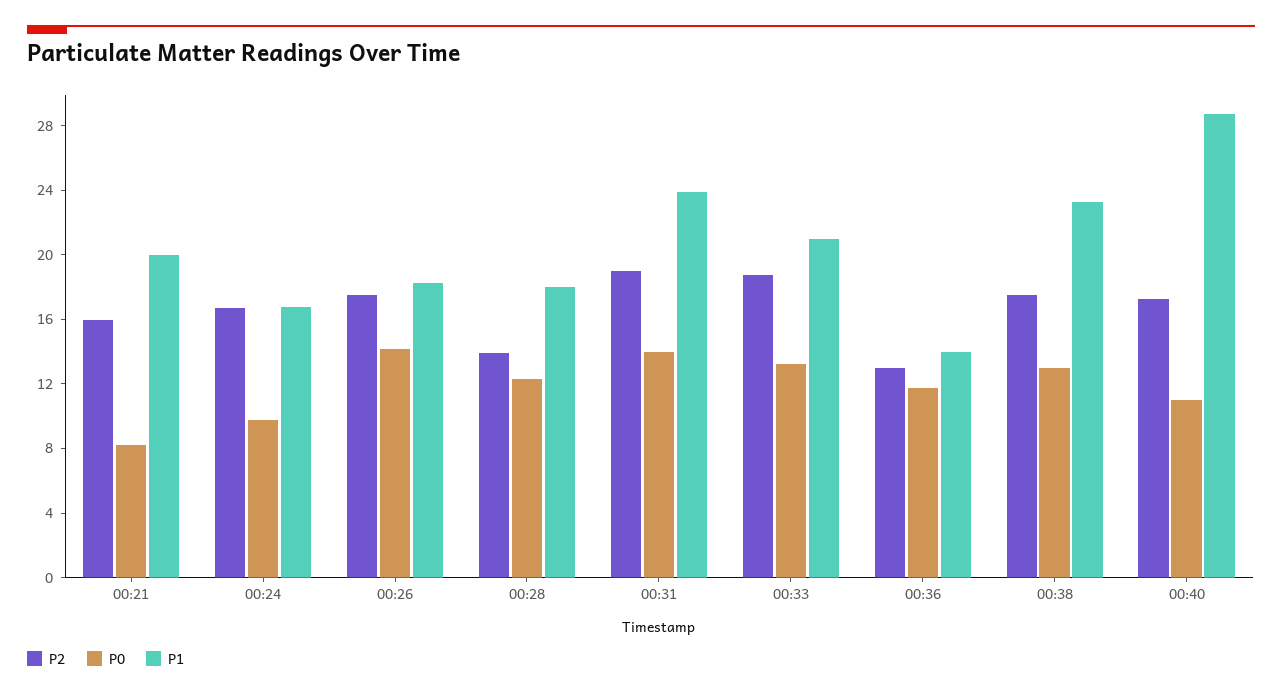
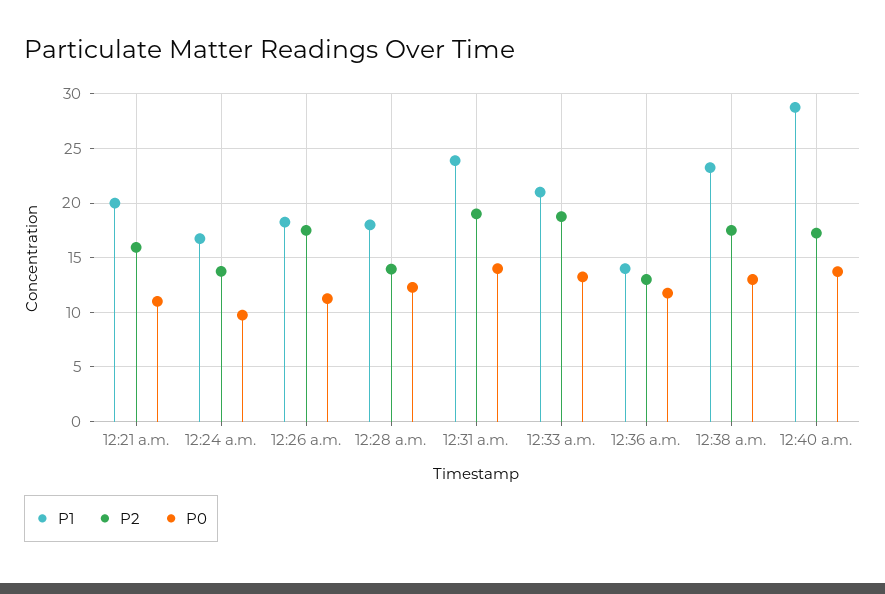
P0, 00:21: 8 -> 11
P2, 00:24: 17 -> 14
P0, 00:26: 14 -> 11
P0, 00:40: 11 -> 14

